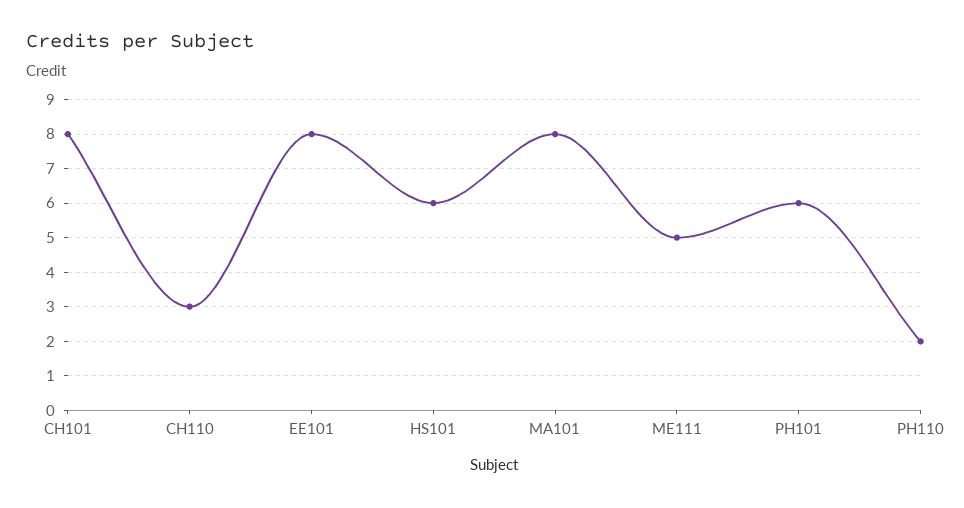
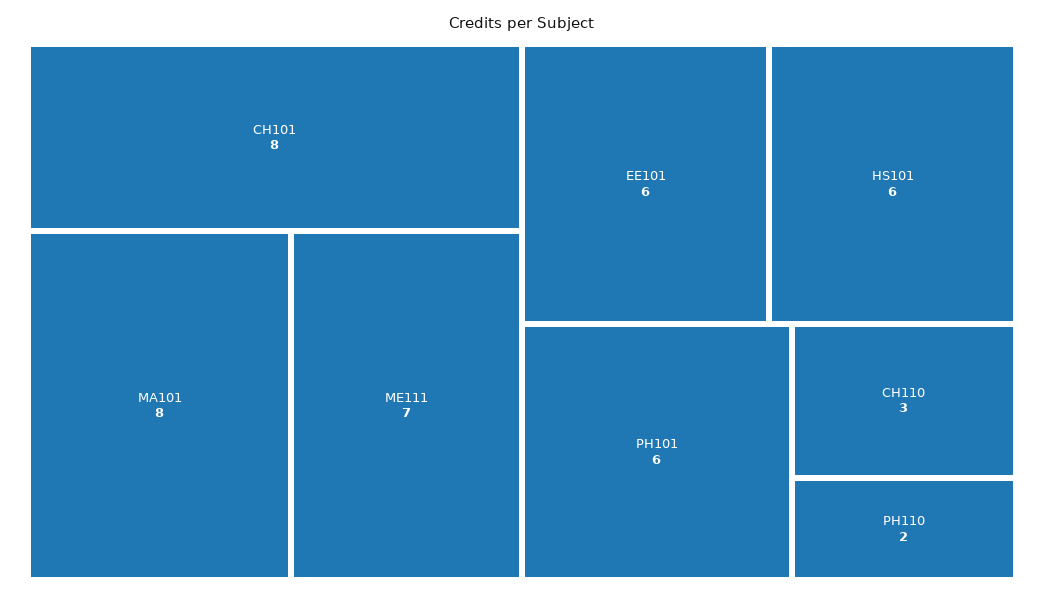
EE101: 8 -> 6
ME111: 5 -> 7

